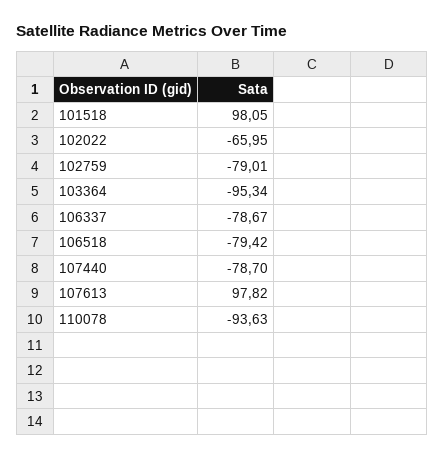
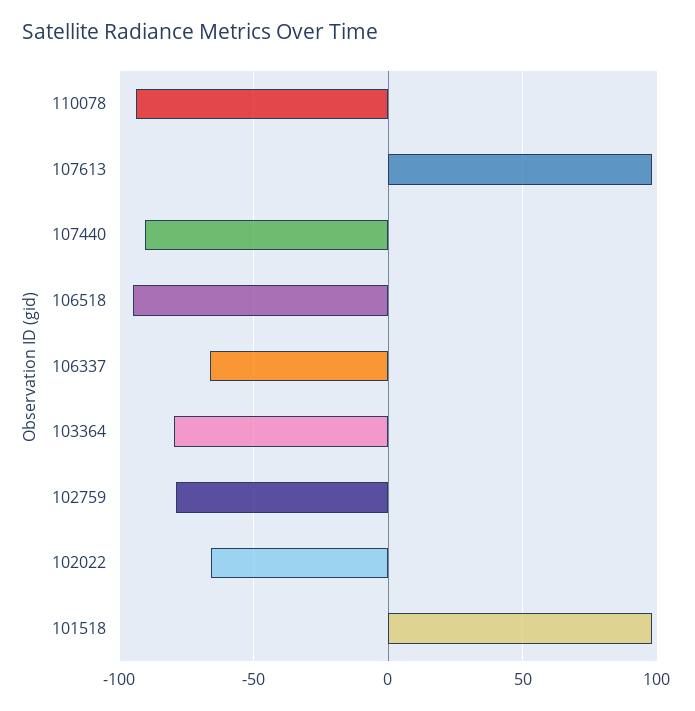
103364: -95.34 -> -80
106337: -78.67 -> -65
106518: -79.42 -> -95
107440: -78.7 -> -90

